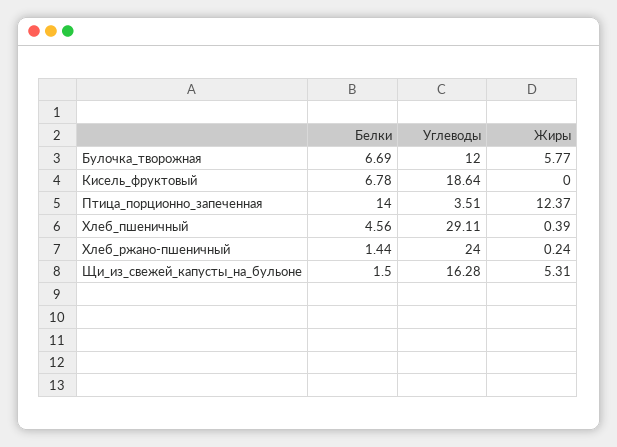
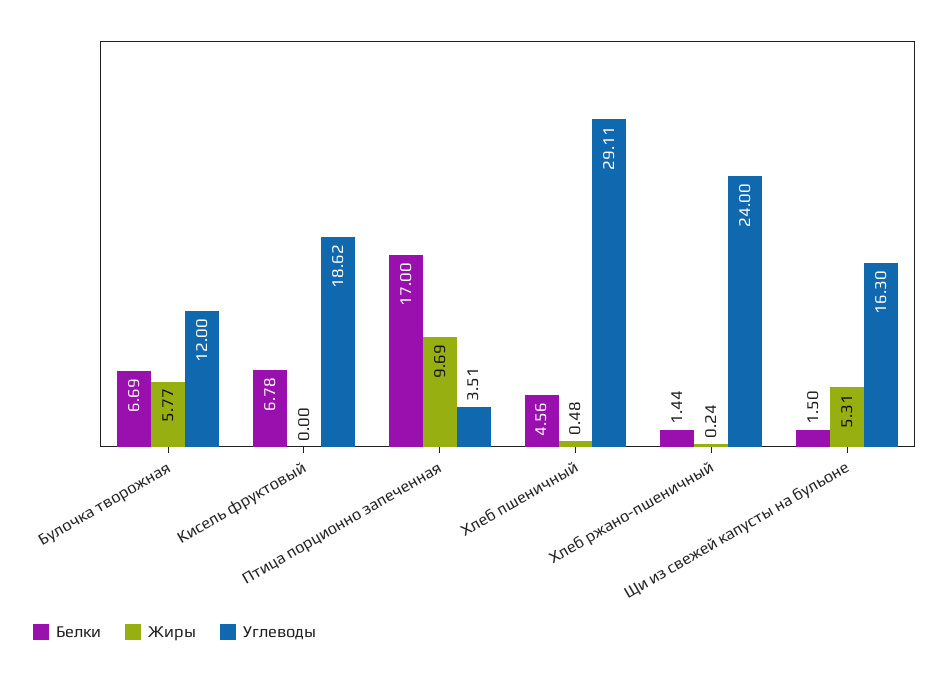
Углеводы, Кисель_фруктовый: 18.64 -> 18.62
Белки, Птица_порционно_запеченная: 14 -> 17
Жиры, Птица_порционно_запеченная: 12.37 -> 9.69
Жиры, Хлеб_пшеничный: 0.39 -> 0.48
Углеводы, Щи_из_свежей_капусты_на_бульоне: 16.28 -> 16.3

